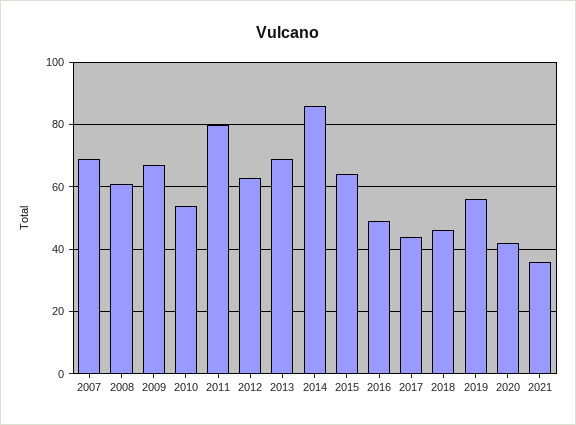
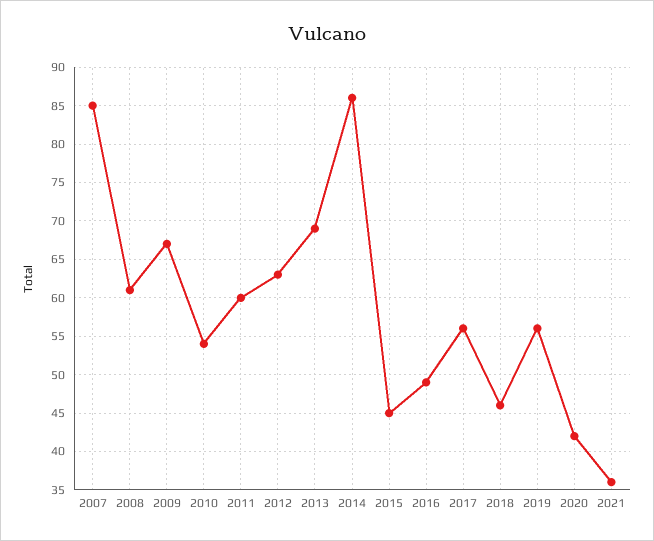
2007: 70 -> 85
2011: 80 -> 60
2015: 65 -> 45
2017: 45 -> 56

